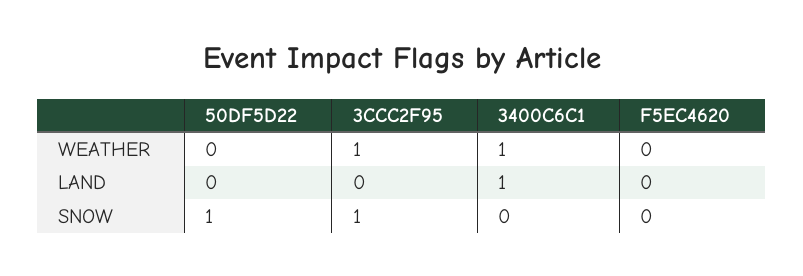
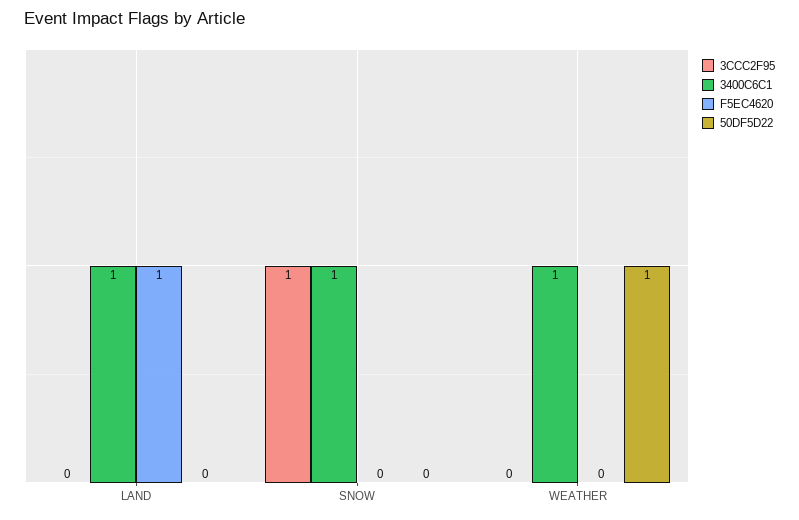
50DF5D22, WEATHER: 0 -> 1
3CCC2F95, WEATHER: 1 -> 0
F5EC4620, LAND: 0 -> 1
50DF5D22, SNOW: 1 -> 0
3400C6C1, SNOW: 0 -> 1

